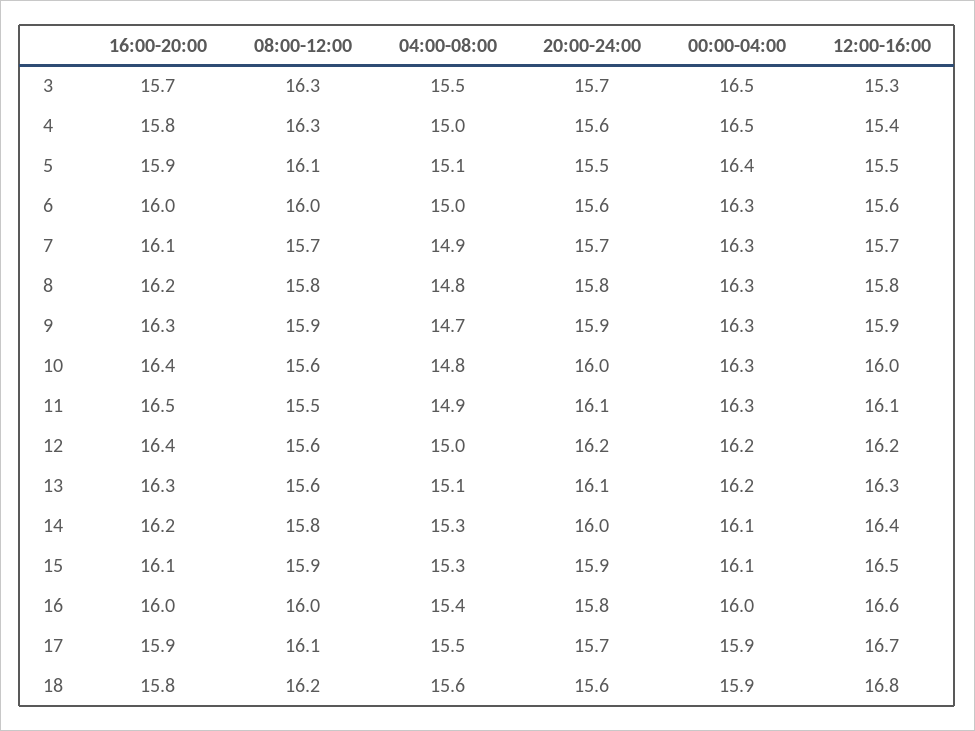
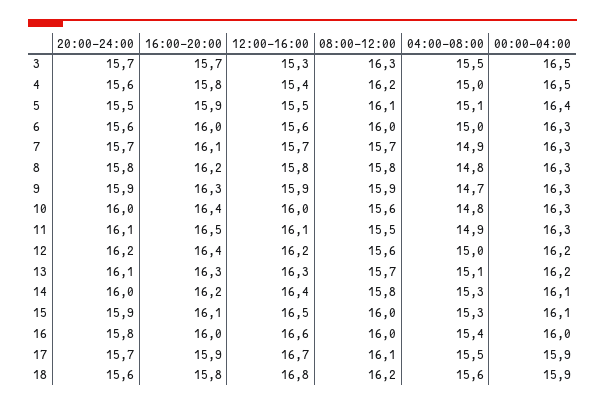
08:00-12:00, 4: 16.3 -> 16.2
08:00-12:00, 13: 15.6 -> 15.7
08:00-12:00, 15: 15.9 -> 16

